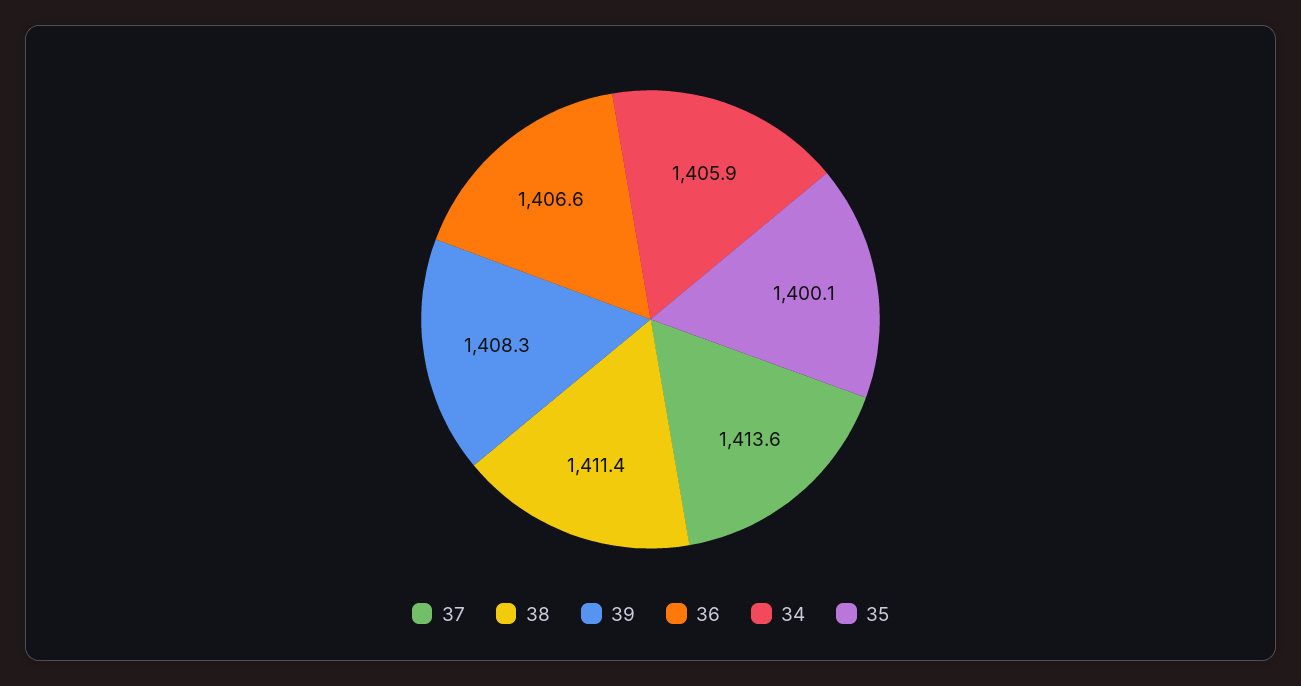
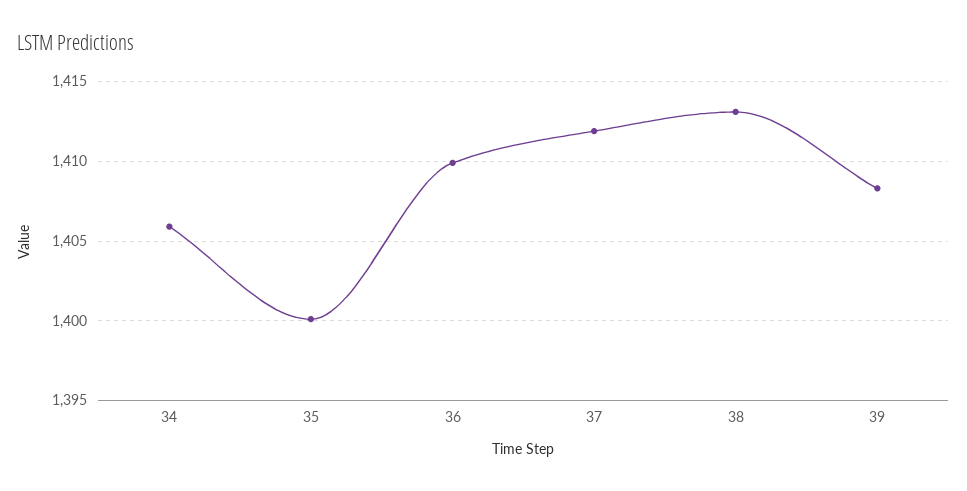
37: 1413.6 -> 1412
38: 1411.4 -> 1413
36: 1406.6 -> 1410

